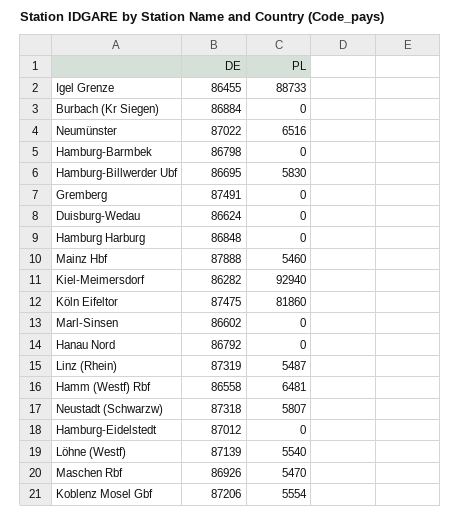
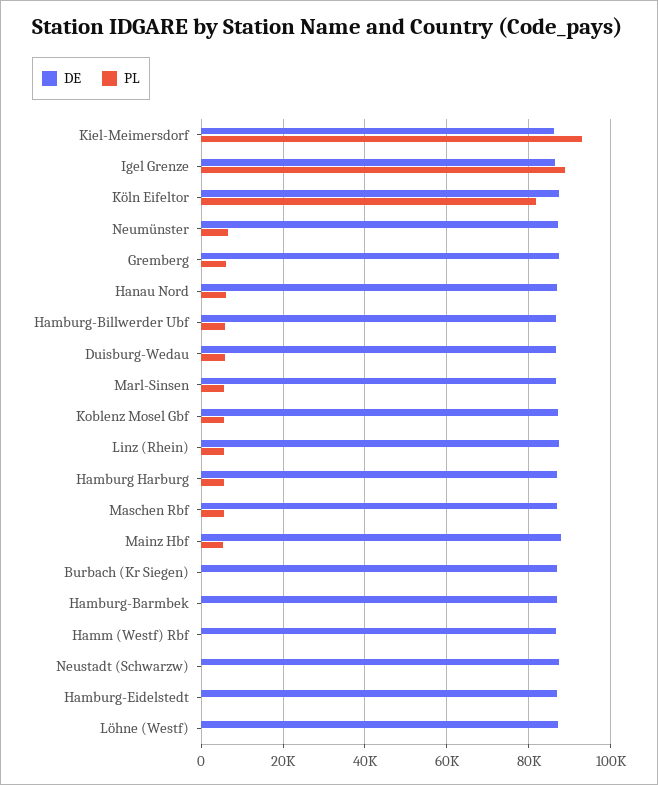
PL, Gremberg: 0 -> 6000
PL, Duisburg-Wedau: 0 -> 6000
PL, Hamburg Harburg: 0 -> 6000
PL, Marl-Sinsen: 0 -> 6000
PL, Hanau Nord: 0 -> 6000
PL, Hamm (Westf) Rbf: 6481 -> 0
PL, Neustadt (Schwarzw): 5807 -> 0
PL, Löhne (Westf): 5540 -> 0

